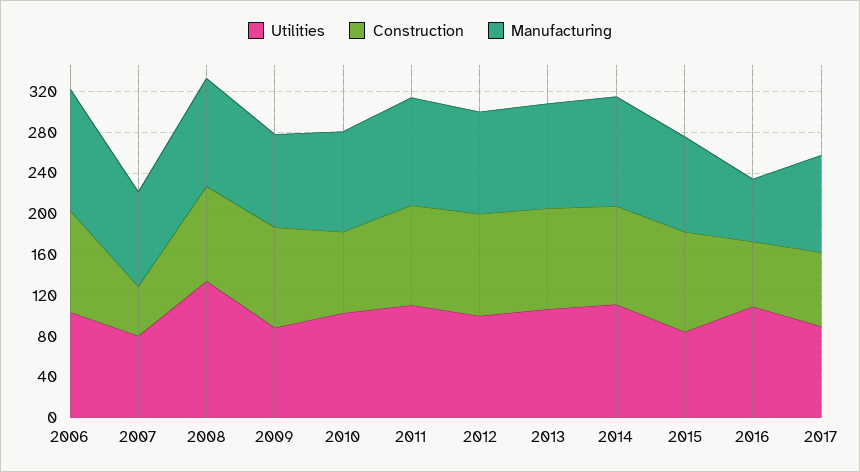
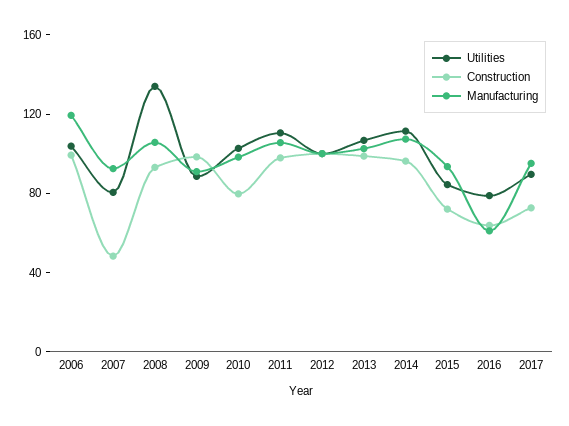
Construction, 2015: 100 -> 70
Utilities, 2016: 110 -> 80

